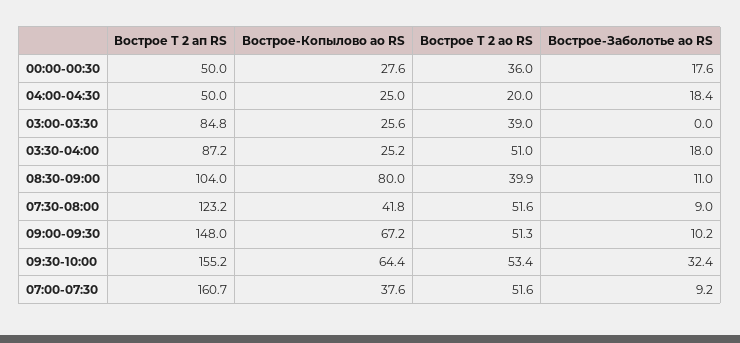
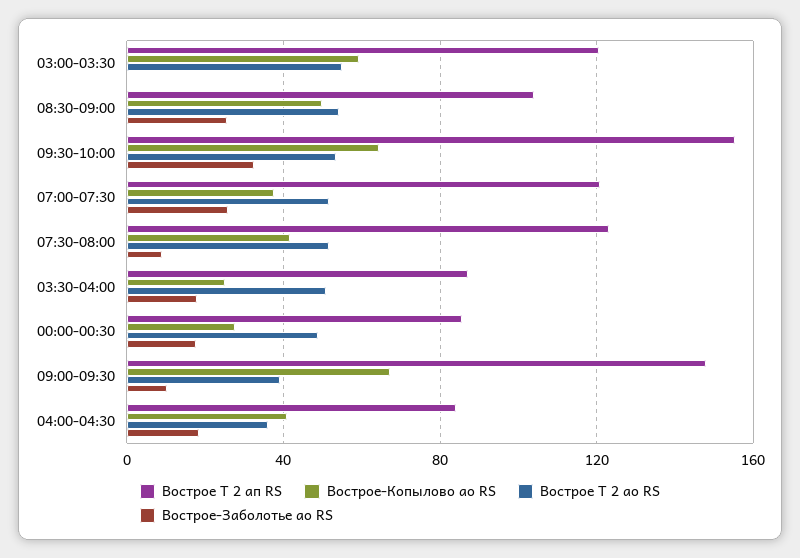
Вострое Т 2 ап RS, 00:00-00:30: 50 -> 85
Вострое Т 2 ао RS, 00:00-00:30: 36 -> 50
Вострое Т 2 ап RS, 04:00-04:30: 50 -> 85
Вострое-Копылово ао RS, 04:00-04:30: 25 -> 40
Вострое Т 2 ао RS, 04:00-04:30: 20 -> 35
Вострое Т 2 ап RS, 03:00-03:30: 84.8 -> 120
Вострое-Копылово ао RS, 03:00-03:30: 25.6 -> 60
Вострое Т 2 ао RS, 03:00-03:30: 39 -> 55
Вострое-Копылово ао RS, 08:30-09:00: 80 -> 50
Вострое Т 2 ао RS, 08:30-09:00: 39.9 -> 55
Вострое-Заболотье ао RS, 08:30-09:00: 11 -> 25
Вострое Т 2 ао RS, 09:00-09:30: 51.3 -> 40
Вострое Т 2 ап RS, 07:00-07:30: 160.7 -> 120
Вострое-Заболотье ао RS, 07:00-07:30: 9.2 -> 25

